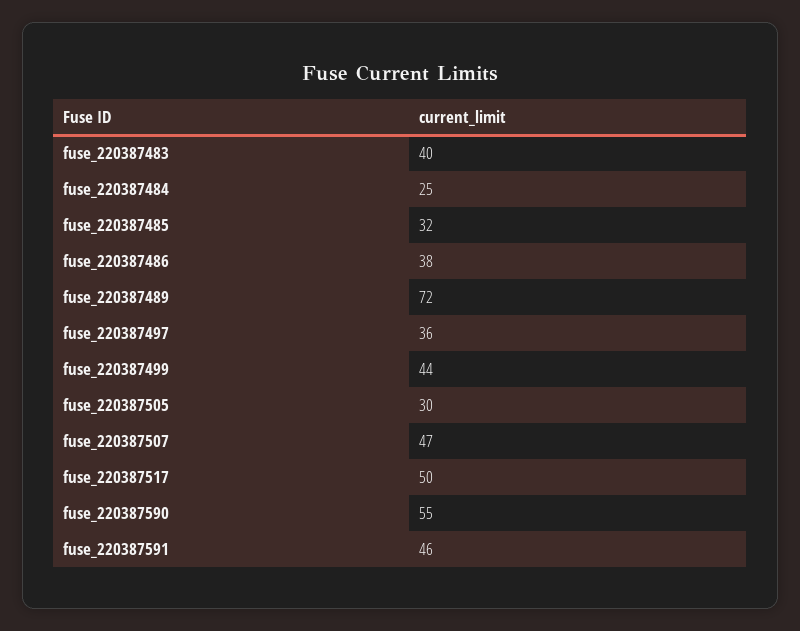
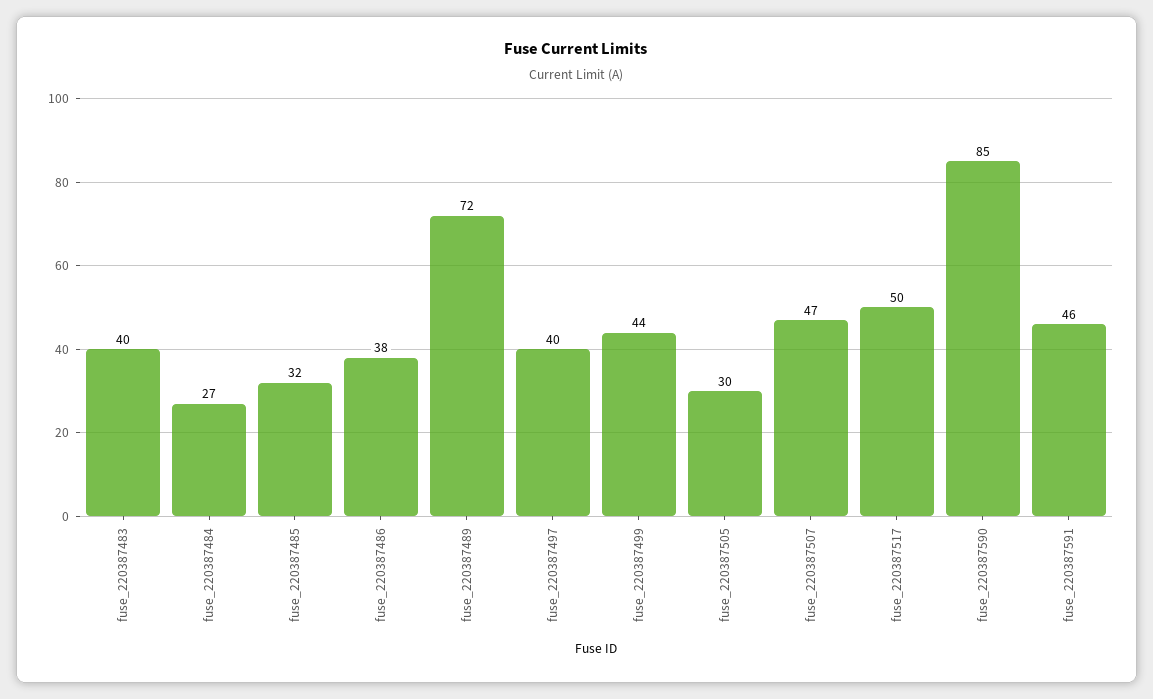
fuse_220387484: 25 -> 27
fuse_220387497: 36 -> 40
fuse_220387590: 55 -> 85

